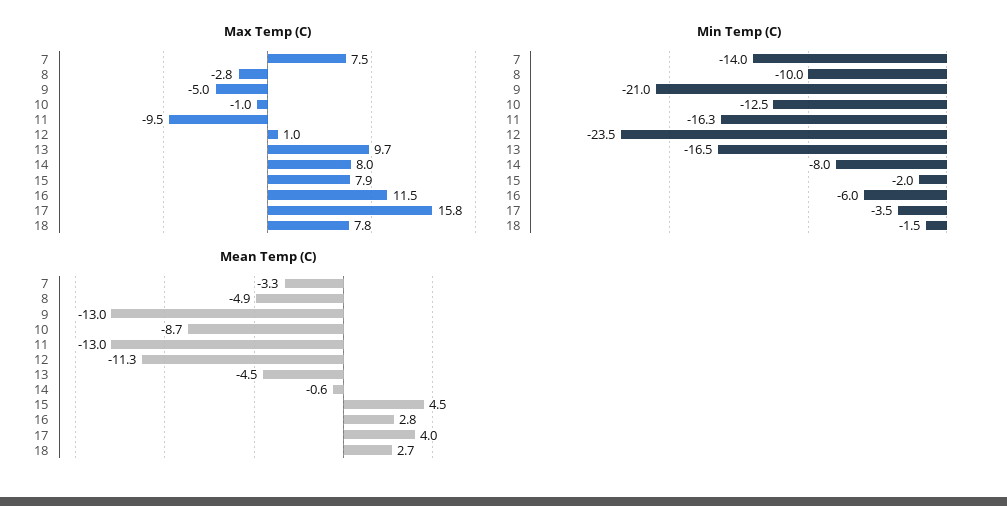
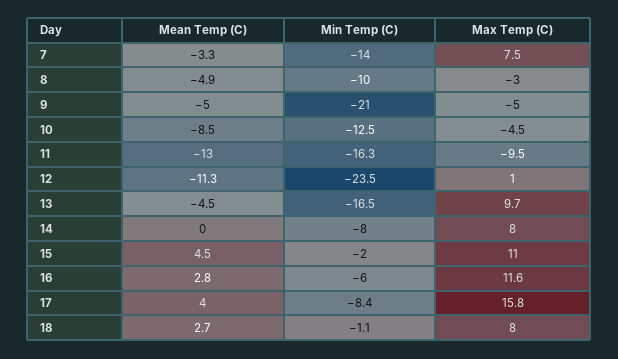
Max Temp (C), 8: -2.8 -> -3
Max Temp (C), 10: -1 -> -4.5
Max Temp (C), 15: 7.9 -> 11
Max Temp (C), 16: 11.5 -> 11.6
Max Temp (C), 18: 7.8 -> 8
Min Temp (C), 17: -3.5 -> -8.4
Min Temp (C), 18: -1.5 -> -1.1
Mean Temp (C), 9: -13 -> -5
Mean Temp (C), 10: -8.7 -> -8.5
Mean Temp (C), 14: -0.6 -> 0

